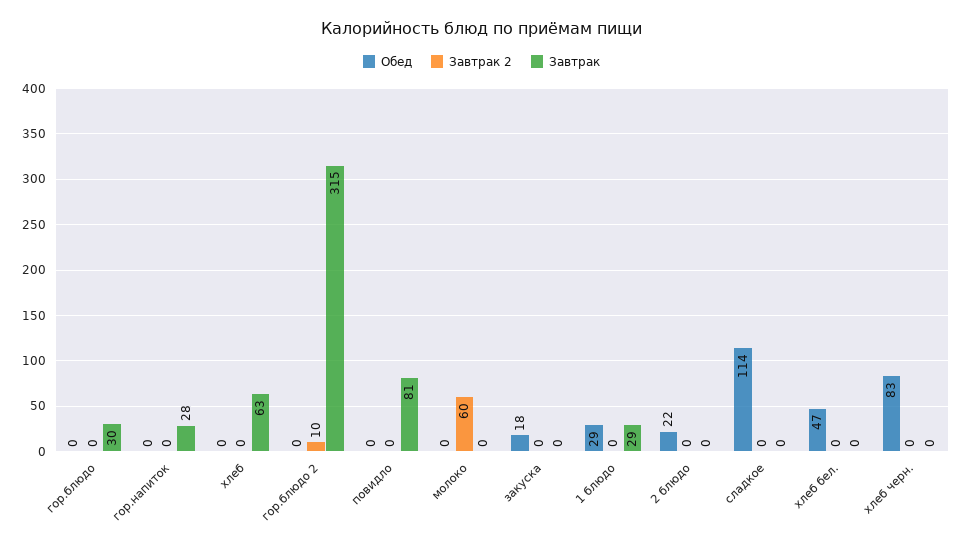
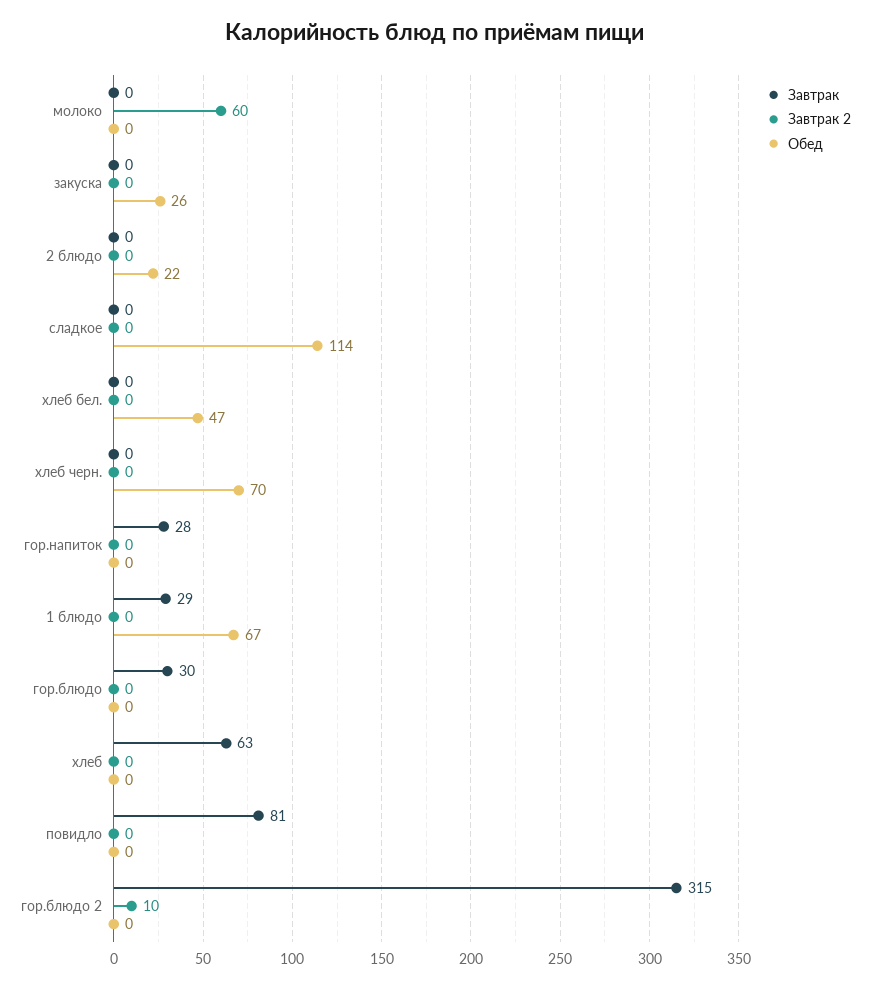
Обед, закуска: 18 -> 26
Обед, 1 блюдо: 29 -> 67
Обед, хлеб черн.: 83 -> 70

